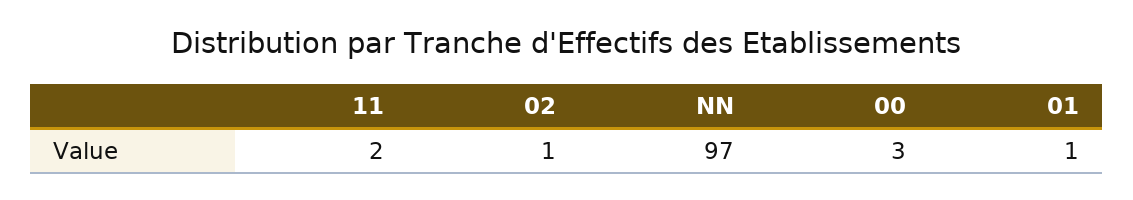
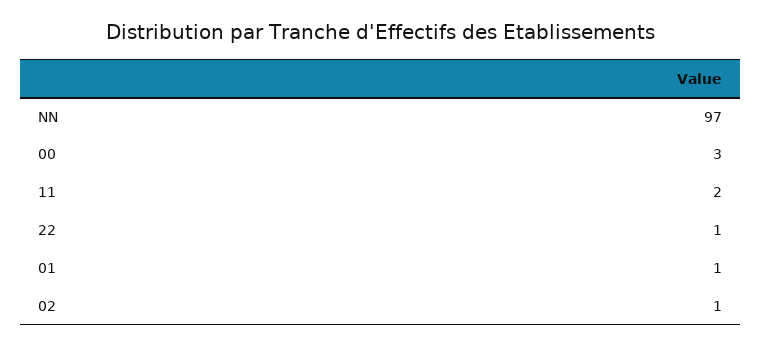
22: none -> 1

